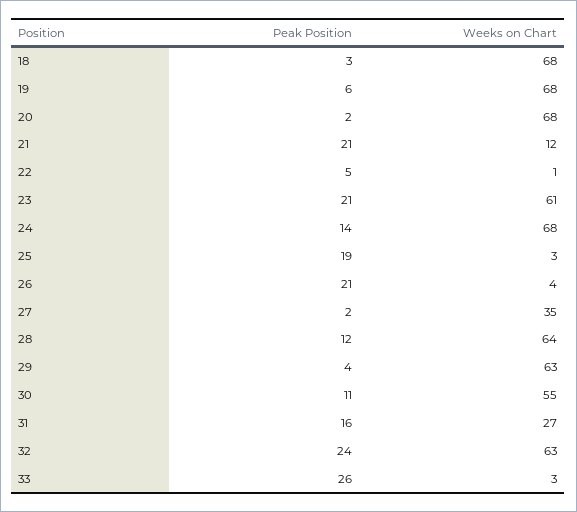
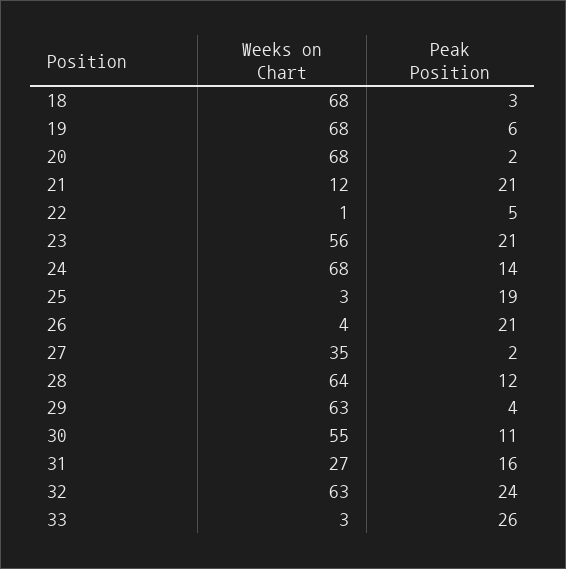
Weeks on Chart, 23: 61 -> 56

